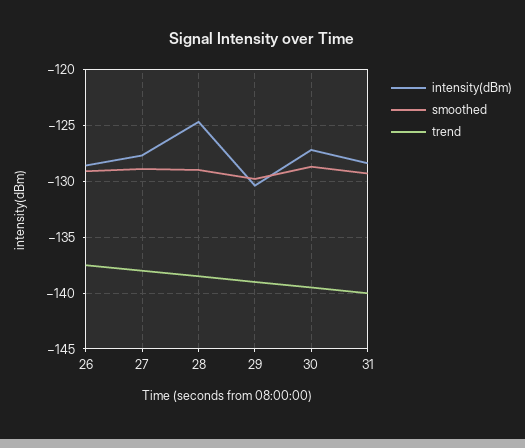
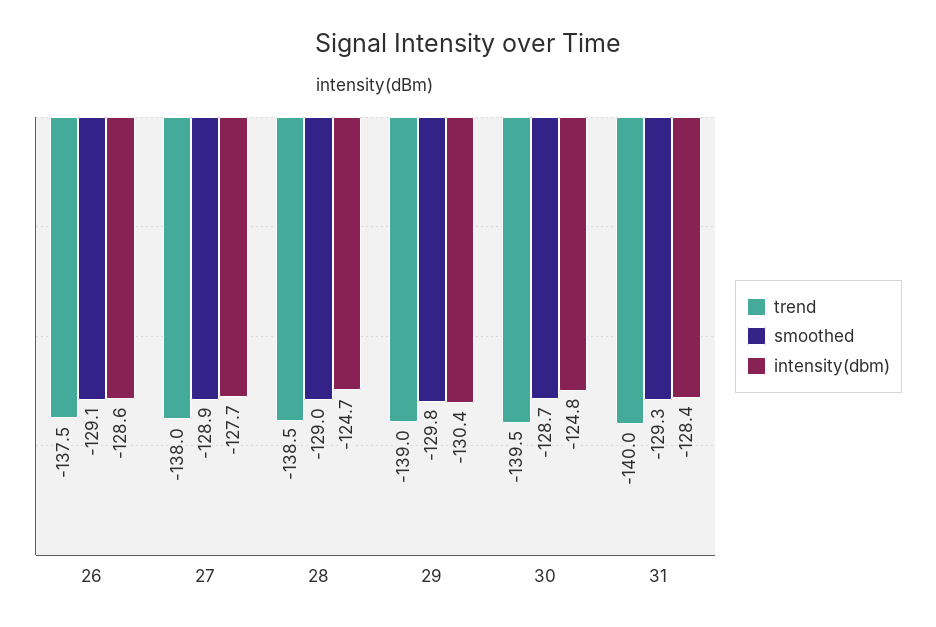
intensity(dBm), 30: -127 -> -124.8

